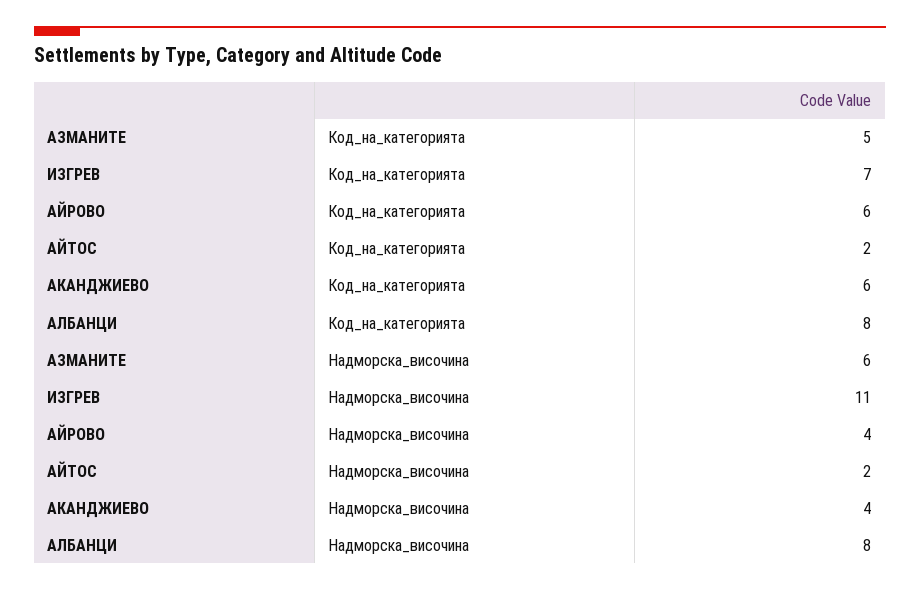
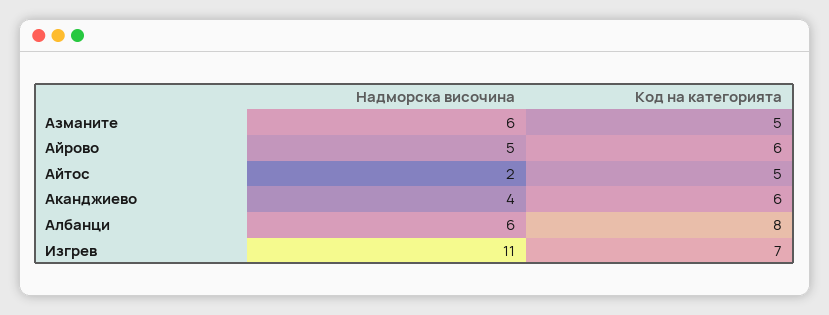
АЙТОС, Код_на_категорията: 2 -> 5
АЙРОВО, Надморска_височина: 4 -> 5
АЛБАНЦИ, Надморска_височина: 8 -> 6

